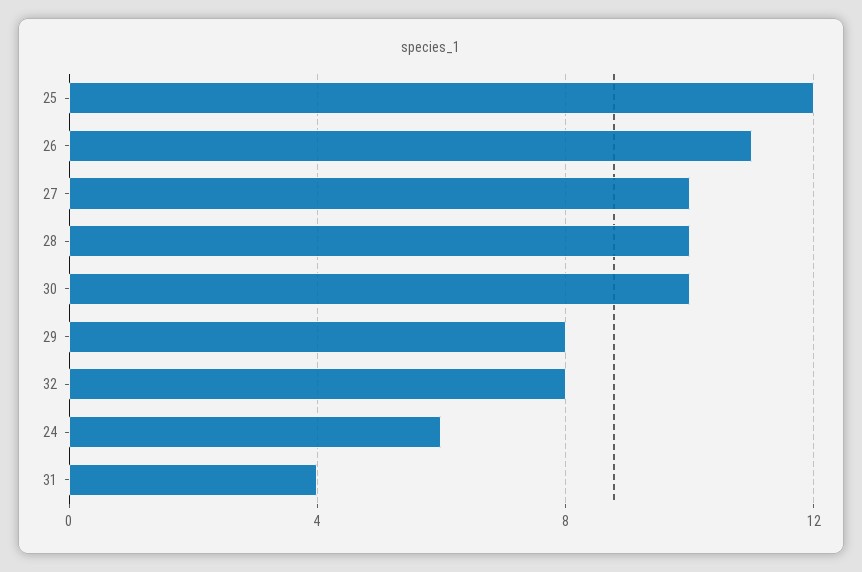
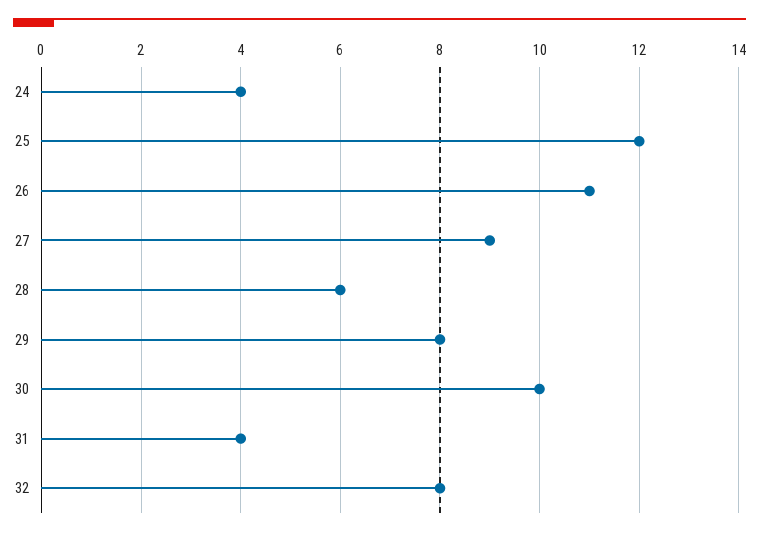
27: 10 -> 9
28: 10 -> 6
24: 6 -> 4

